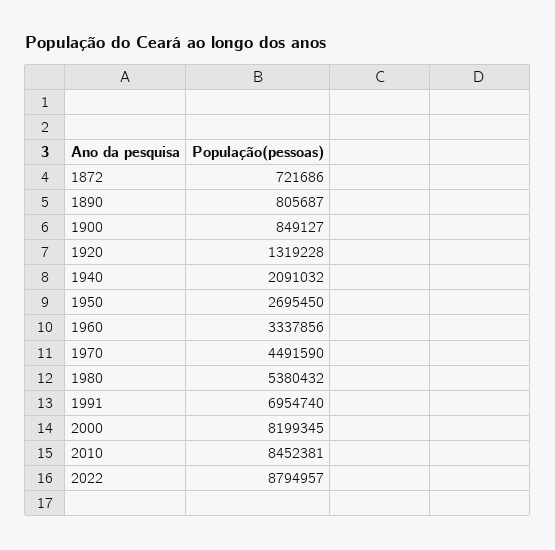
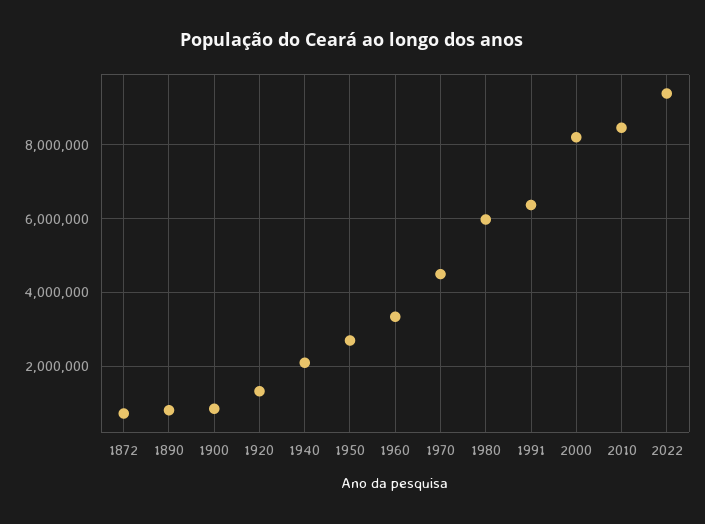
1980: 5380432 -> 6000000
1991: 6954740 -> 6400000
2022: 8794957 -> 9400000

